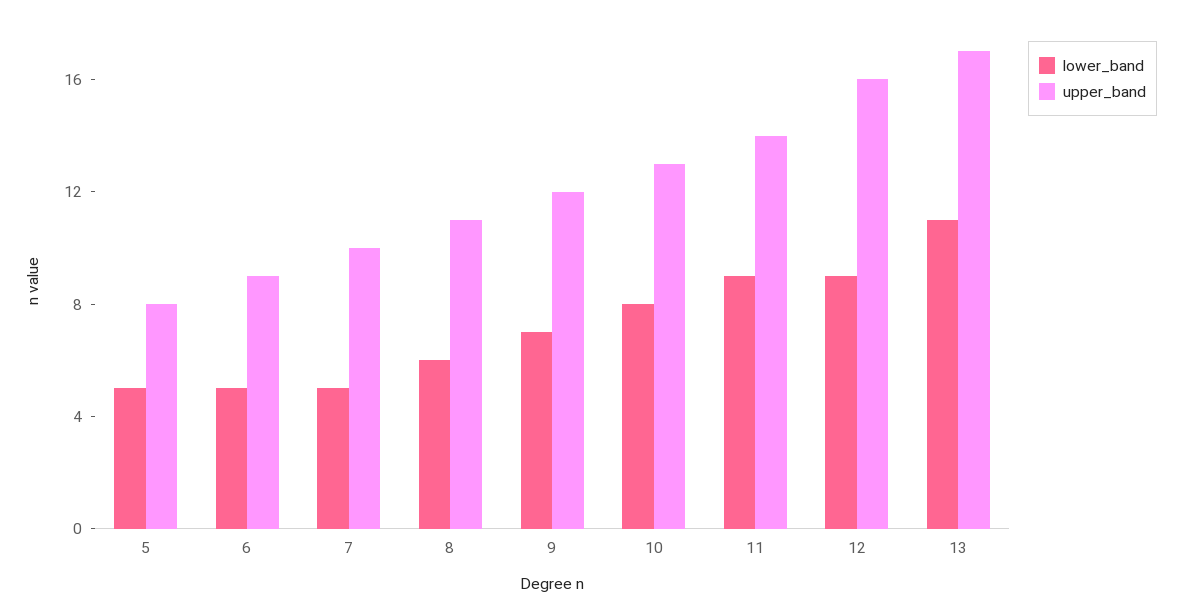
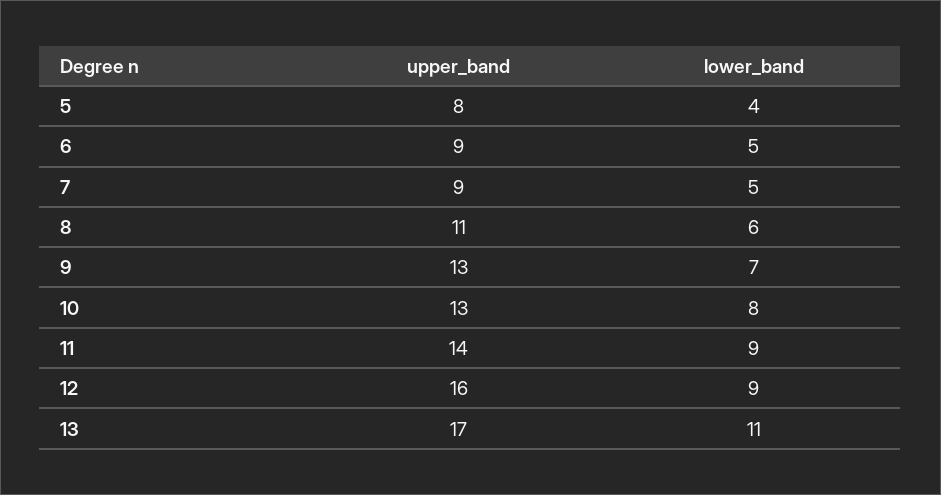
lower_band, 5: 5 -> 4
upper_band, 7: 10 -> 9
upper_band, 9: 12 -> 13

